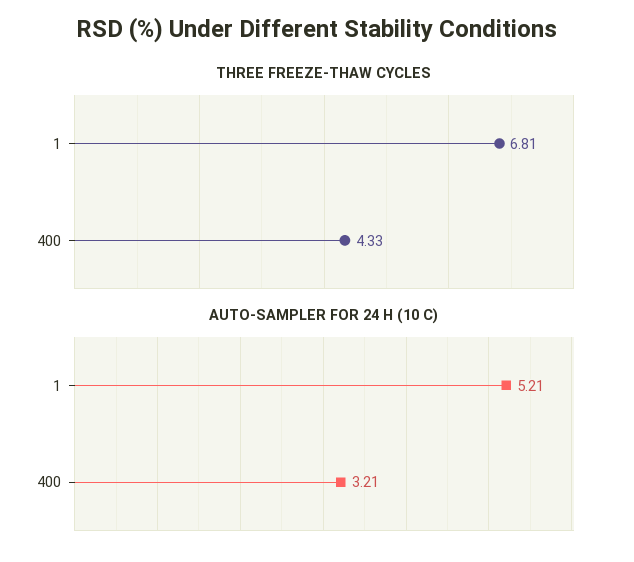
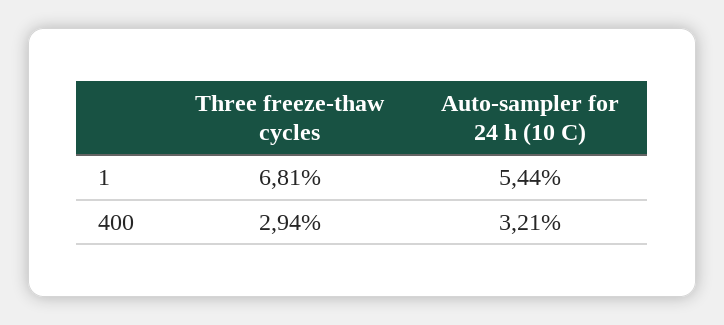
THREE FREEZE-THAW CYCLES, 400: 4.33 -> 2.94
AUTO-SAMPLER FOR 24 H (10 C), 1: 5.21 -> 5.44

